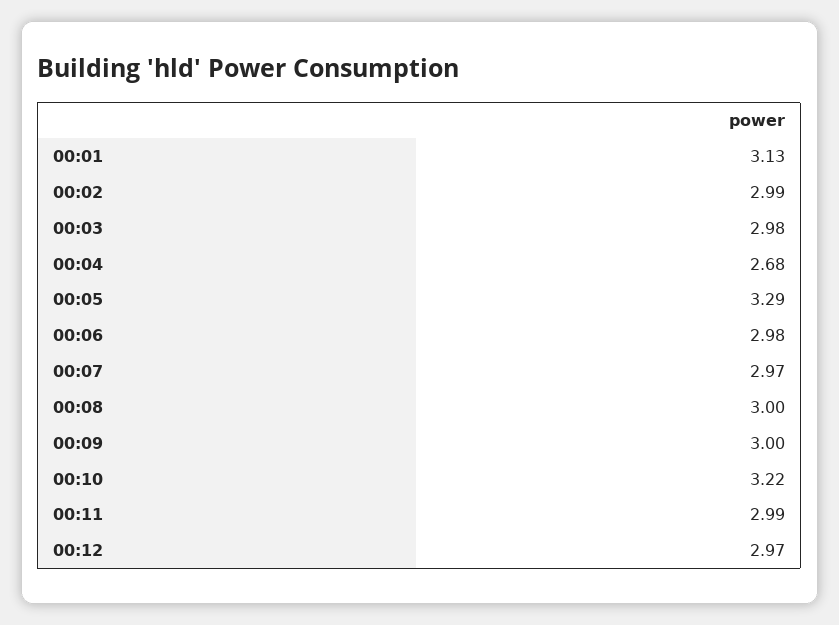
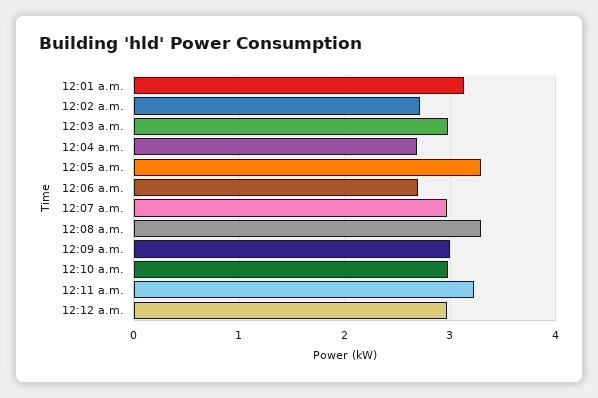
00:02: 2.99 -> 2.7
00:06: 2.98 -> 2.7
00:08: 3 -> 3.3
00:10: 3.22 -> 3
00:11: 2.99 -> 3.2

